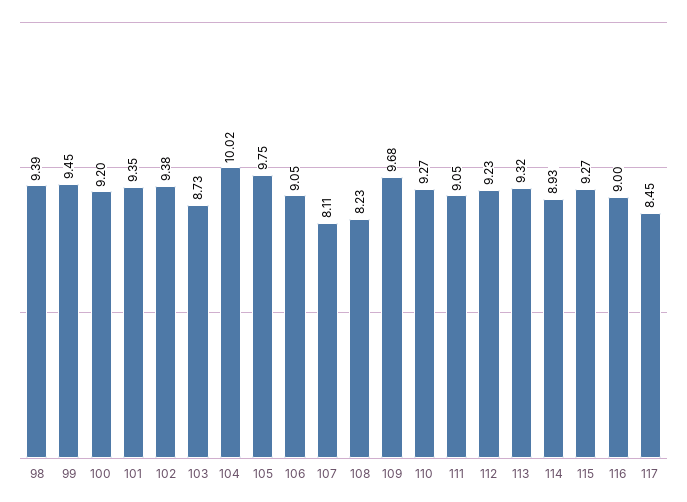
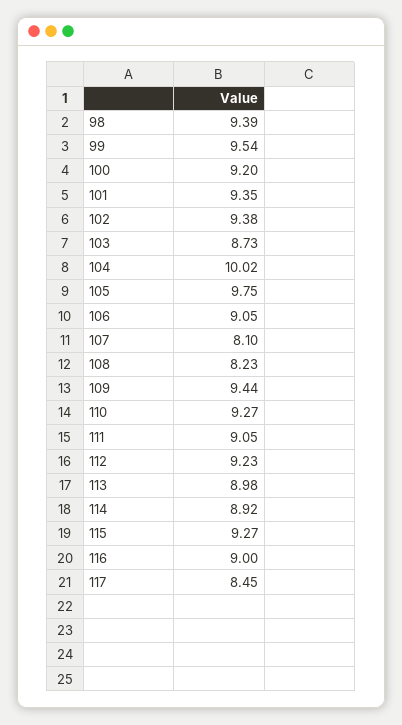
99: 9.45 -> 9.54
107: 8.11 -> 8.1
109: 9.68 -> 9.44
113: 9.32 -> 8.98
114: 8.93 -> 8.92

